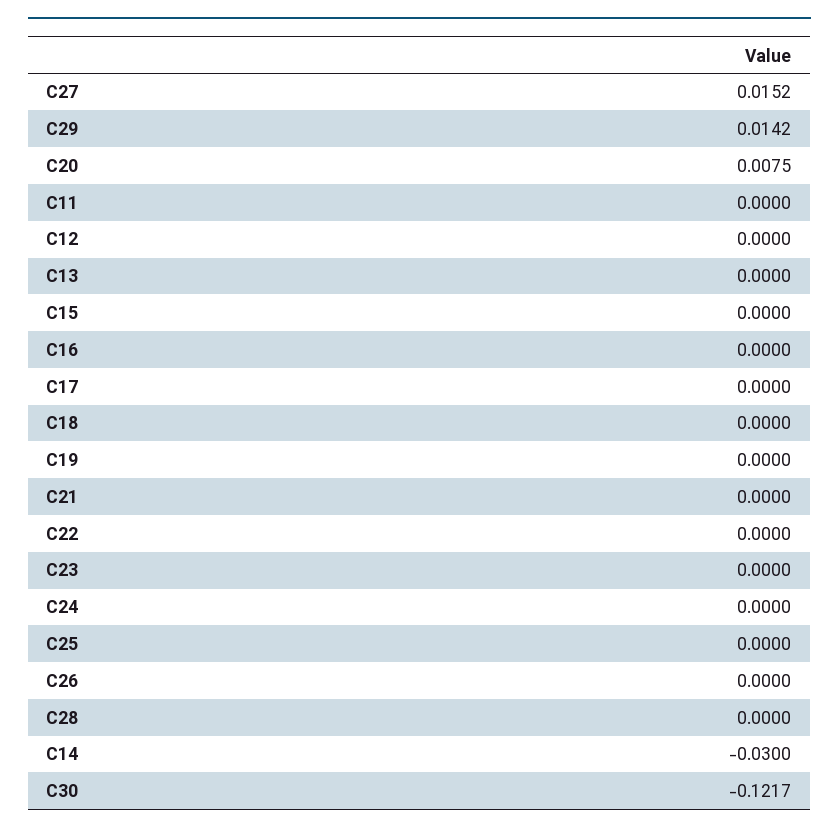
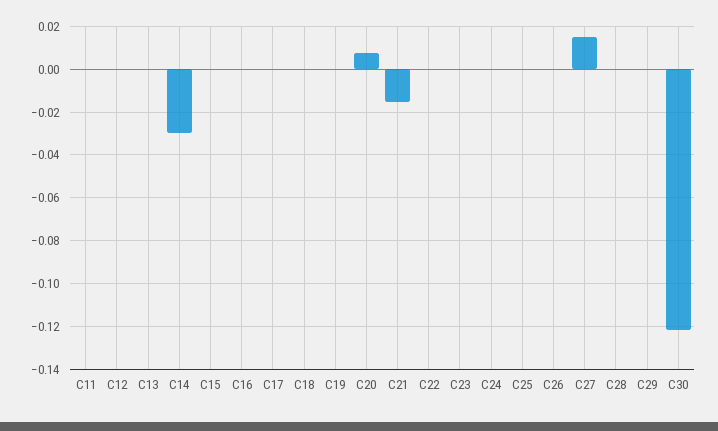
C29: 0.0142 -> 0
C21: 0 -> -0.015

